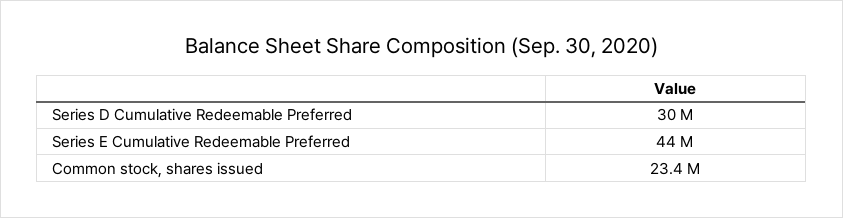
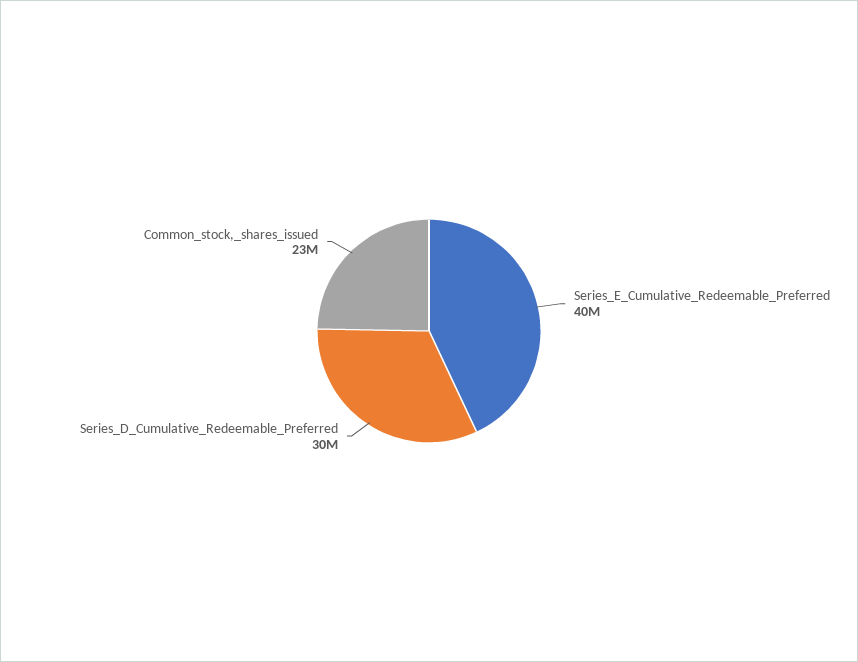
Series E Cumulative Redeemable Preferred: 44000000 -> 40000000

